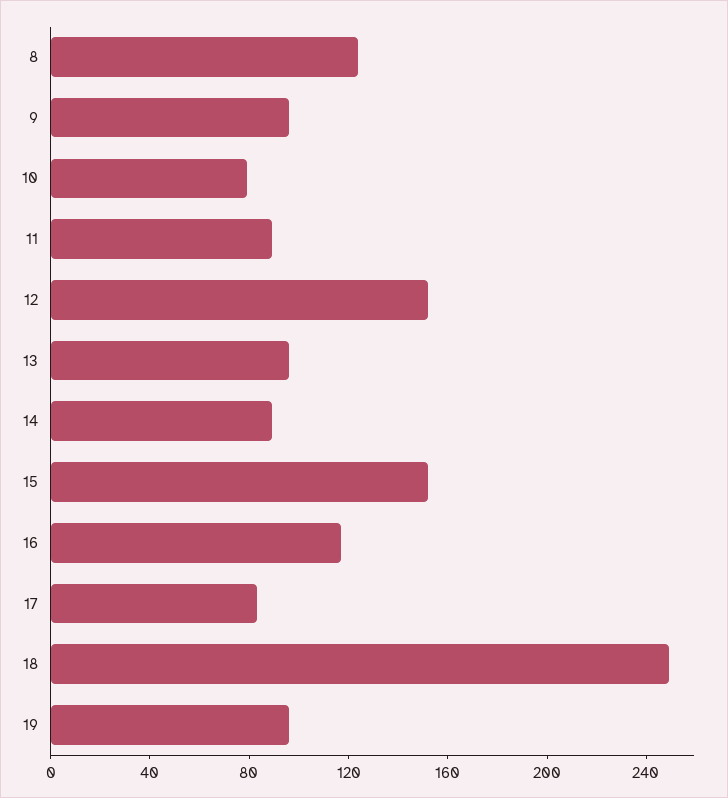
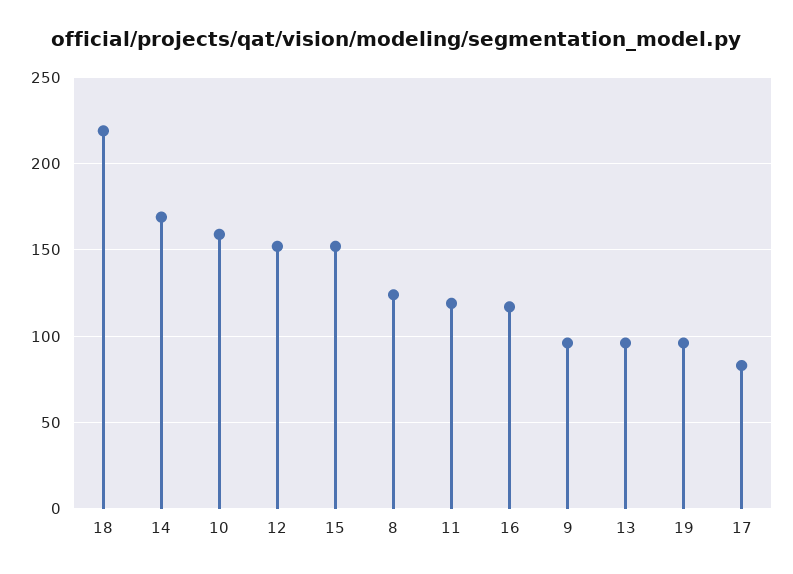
10: 80 -> 160
11: 90 -> 120
14: 90 -> 170
18: 250 -> 220

